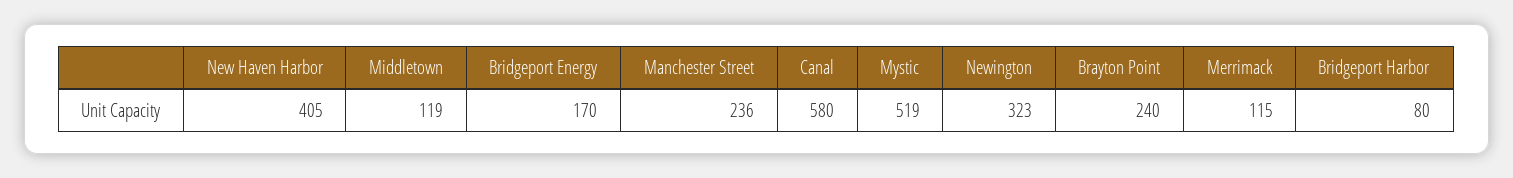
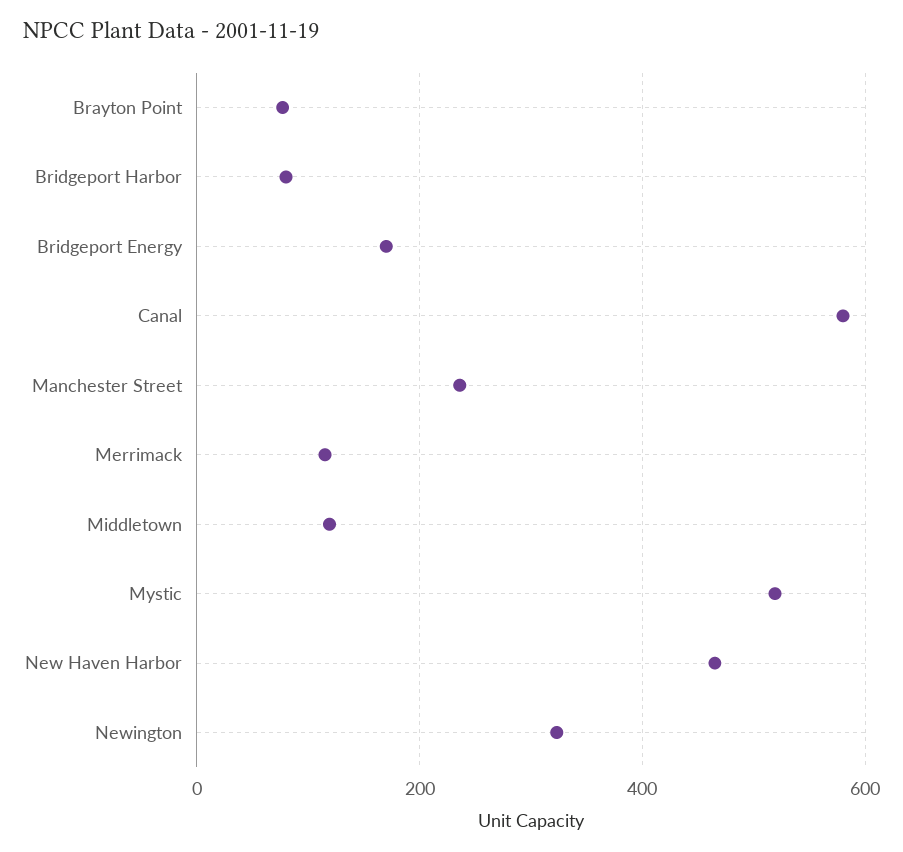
New Haven Harbor: 405 -> 460
Brayton Point: 240 -> 80

